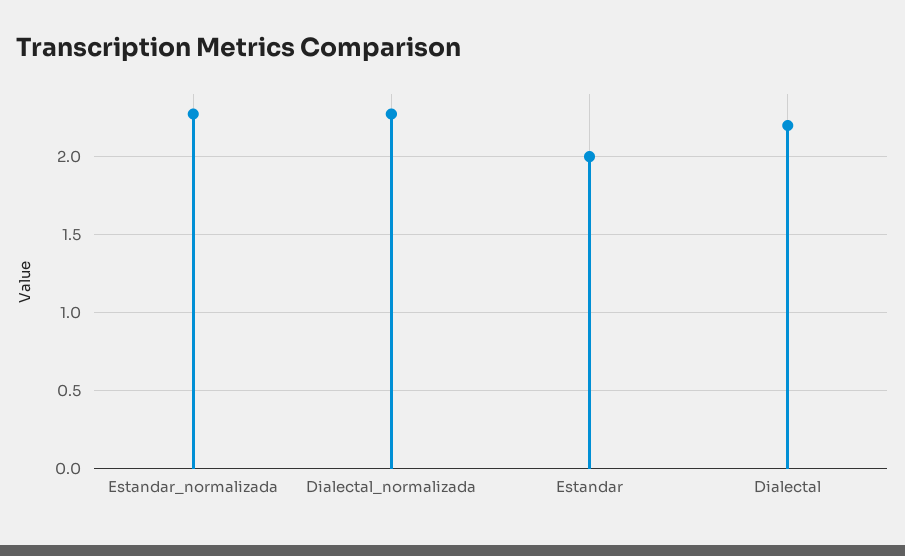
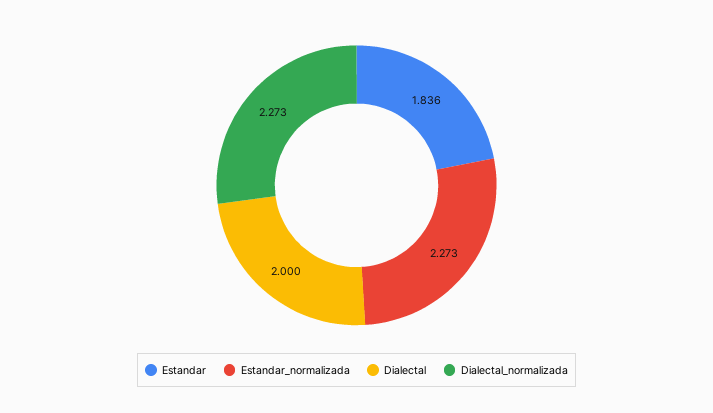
Estandar: 2 -> 1.836
Dialectal: 2.2 -> 2

